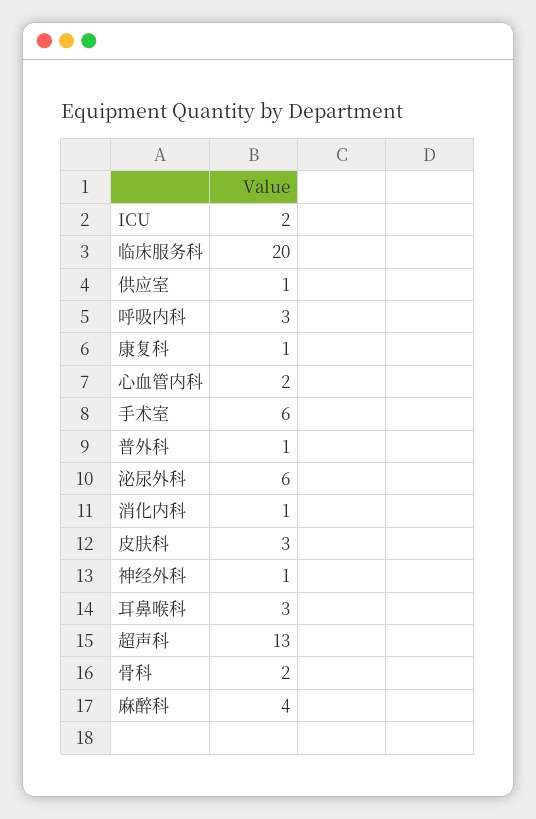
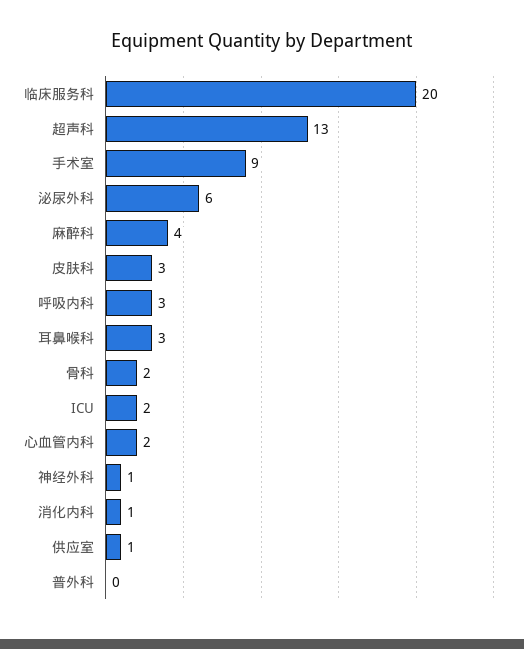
康复科: 1 -> none
手术室: 6 -> 9
普外科: 1 -> 0

